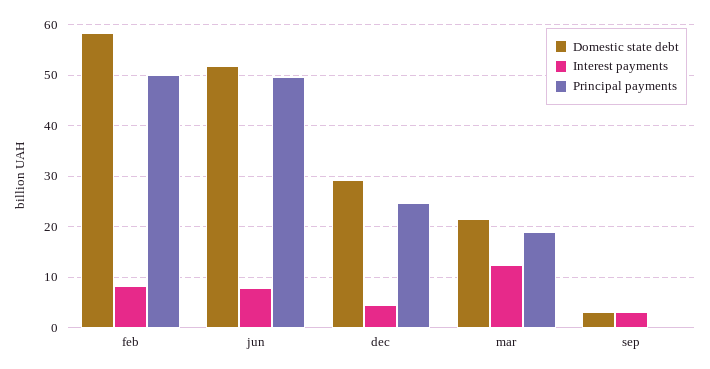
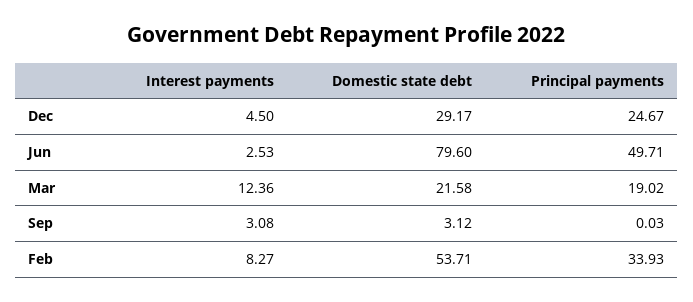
Domestic state debt, feb: 58 -> 53.71
Principal payments, feb: 50 -> 33.93
Domestic state debt, jun: 52 -> 79.6
Interest payments, jun: 8 -> 2.53

